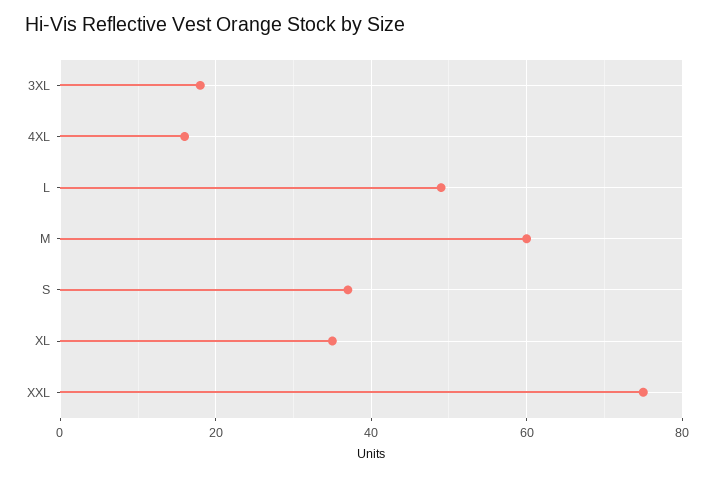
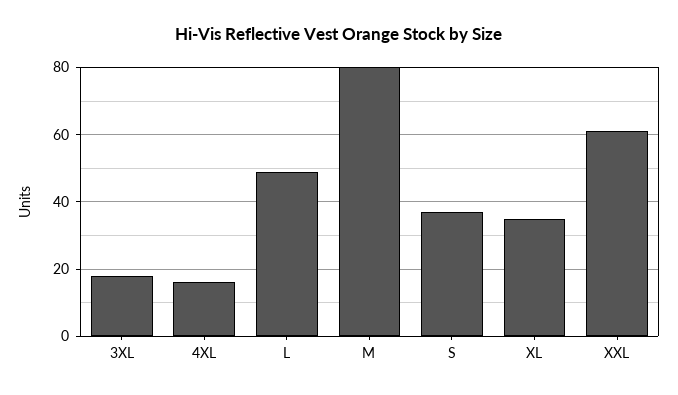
M: 60 -> 80
XXL: 75 -> 60

